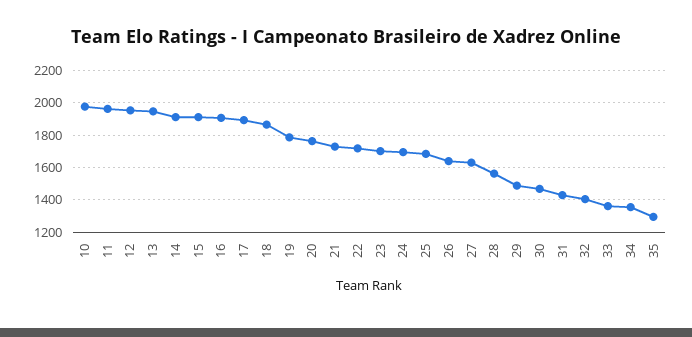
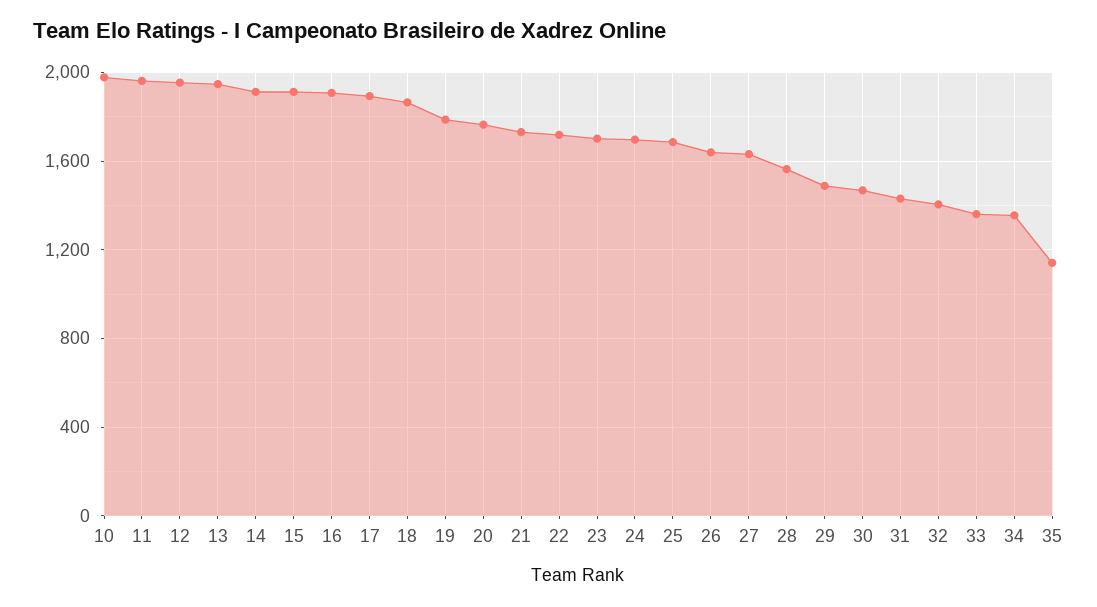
35: 1300 -> 1150

